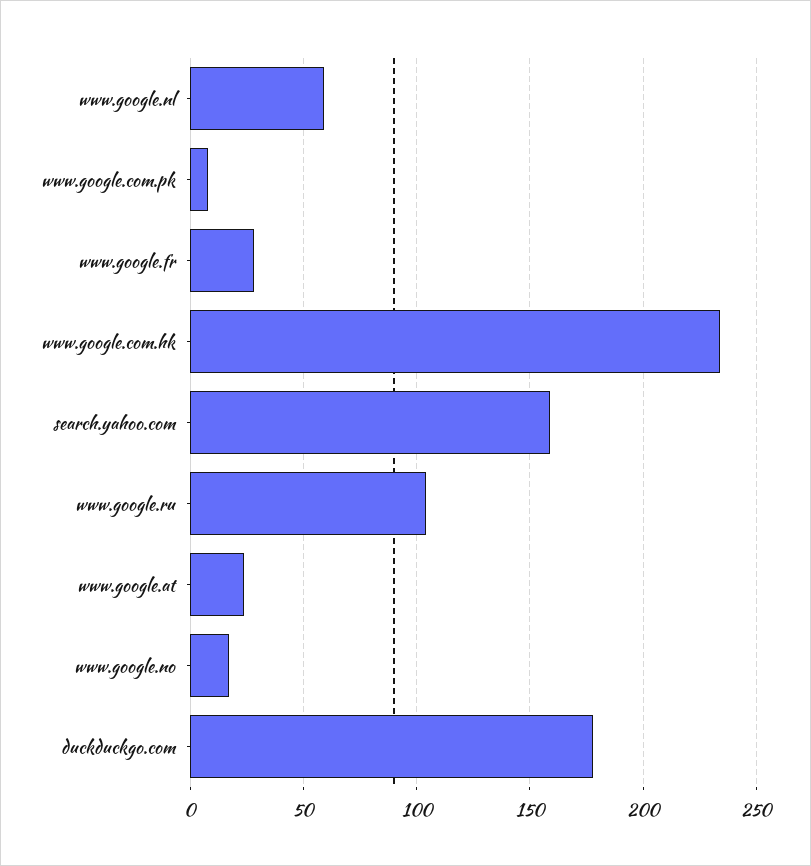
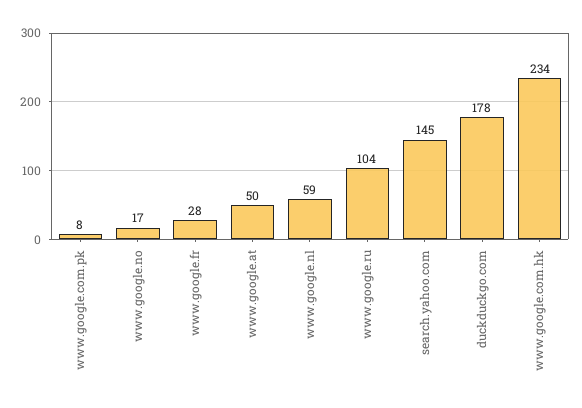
search.yahoo.com: 160 -> 145
www.google.at: 25 -> 50

